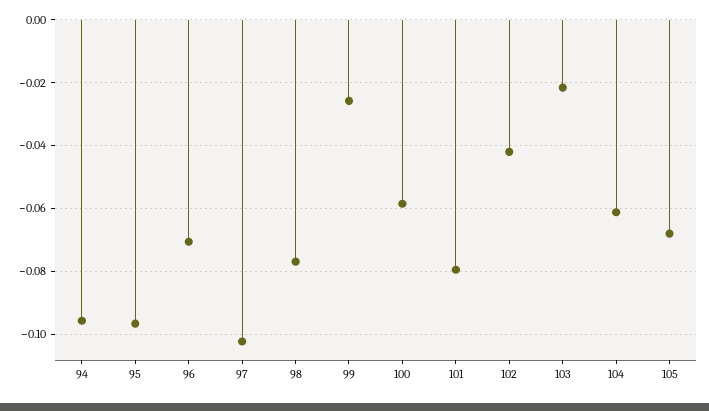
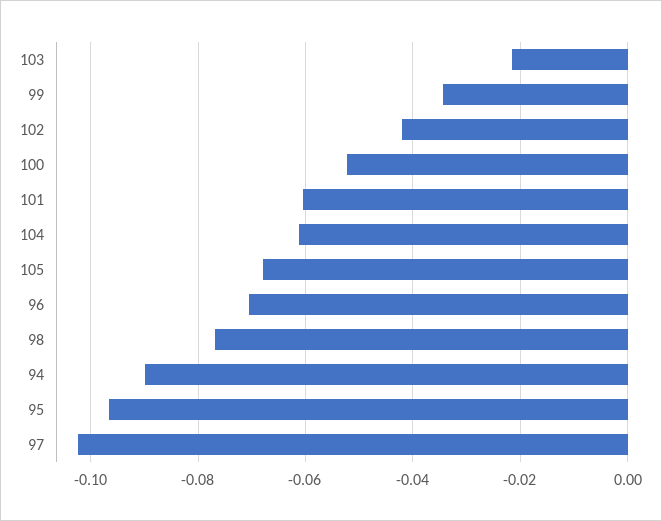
94: -0.096 -> -0.09
99: -0.026 -> -0.034
100: -0.058 -> -0.052
101: -0.08 -> -0.06

